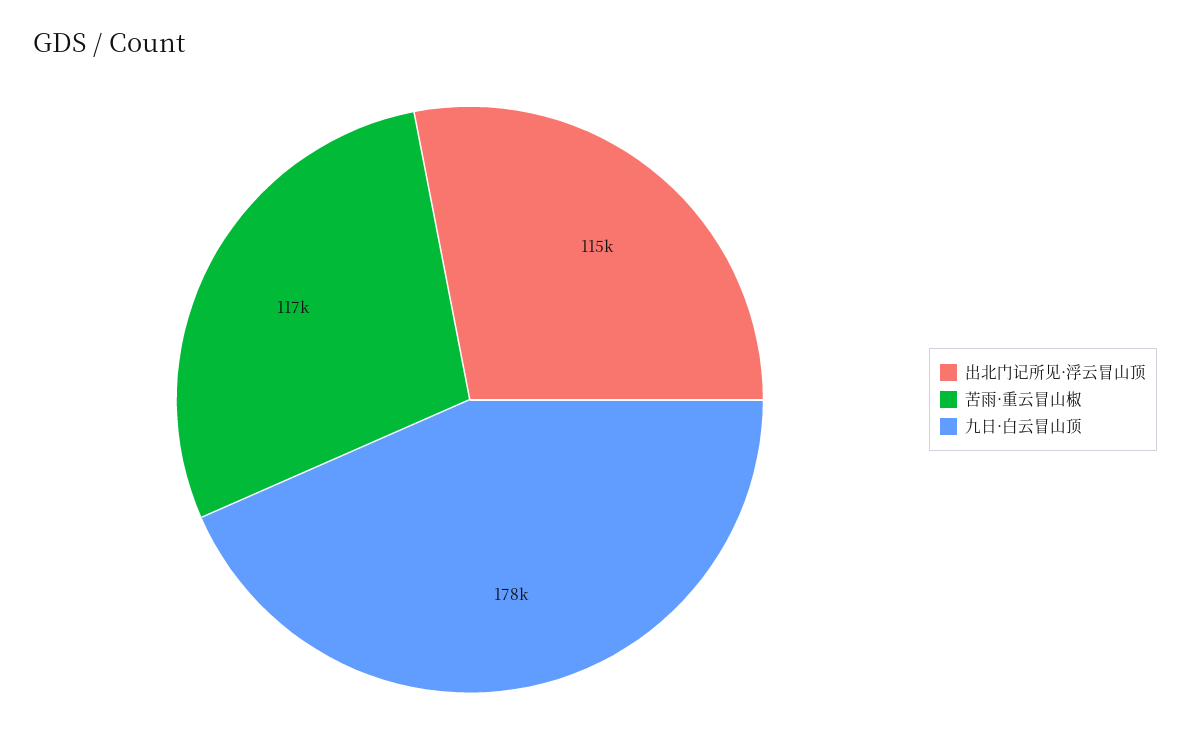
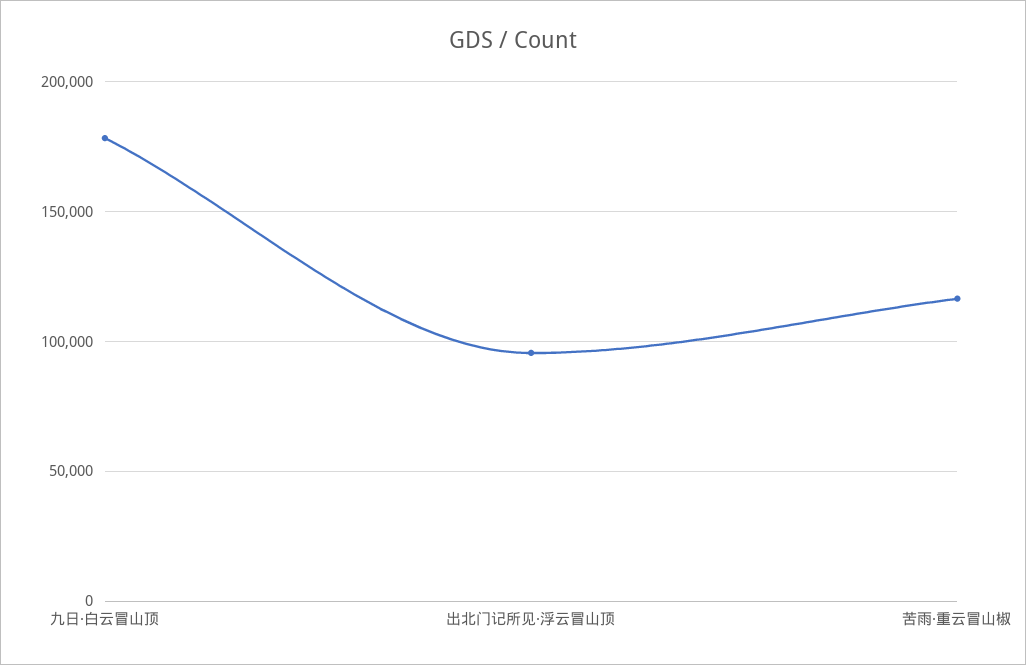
出北门记所见·浮云冒山顶: 115000 -> 95000

